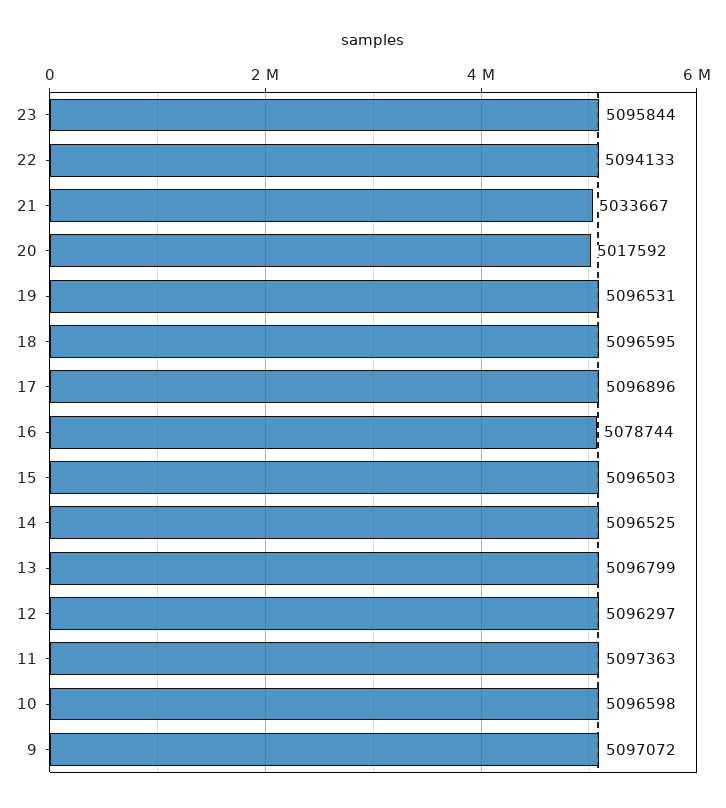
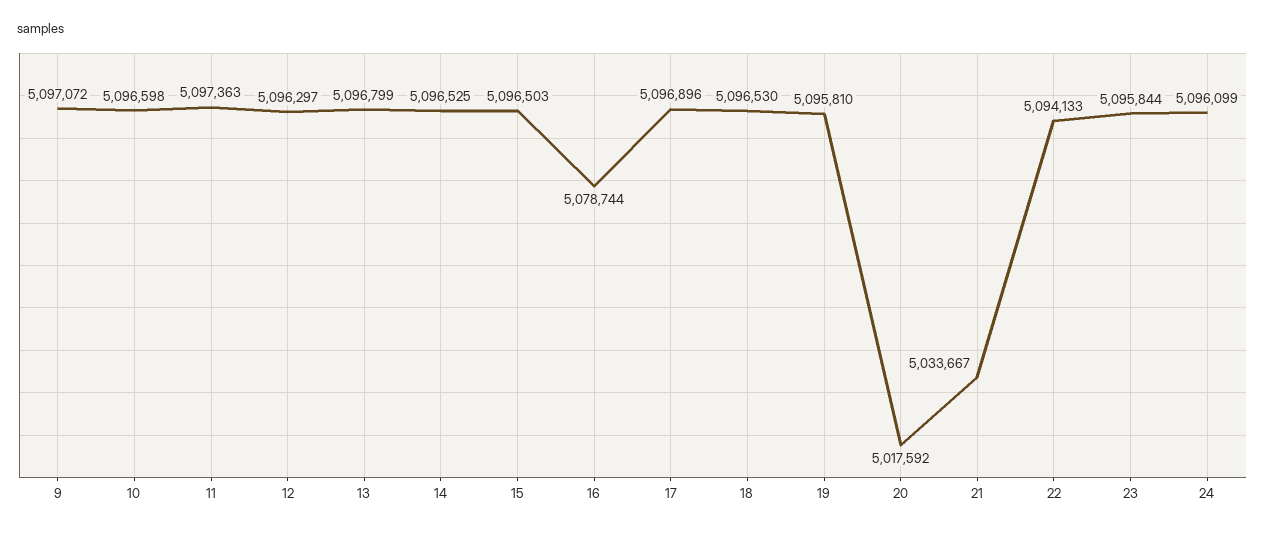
19: 5096531 -> 5095810
18: 5096595 -> 5096530
24: none -> 5096099

